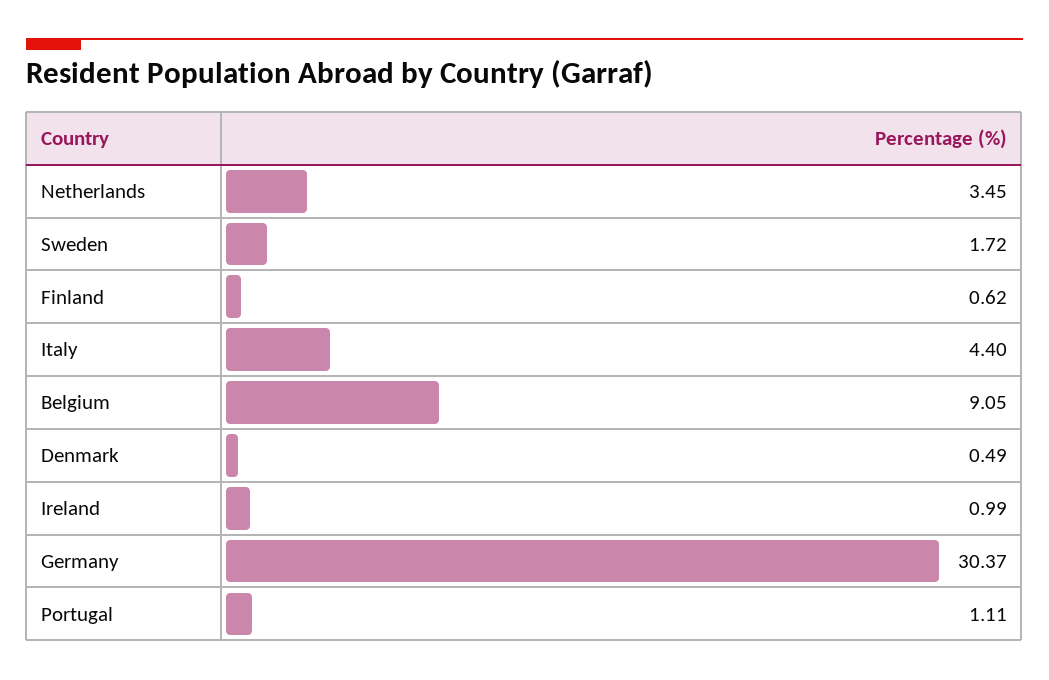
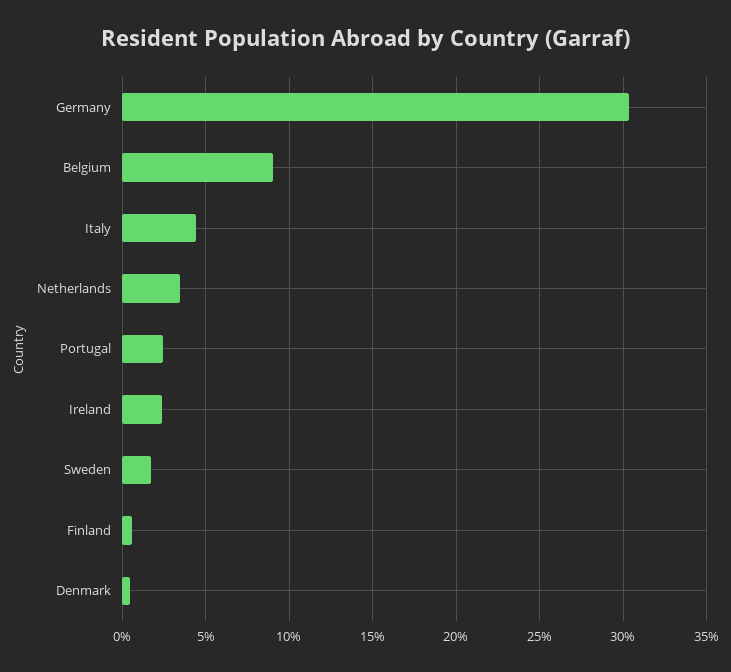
Ireland: 0.99 -> 2.5
Portugal: 1.11 -> 2.5

